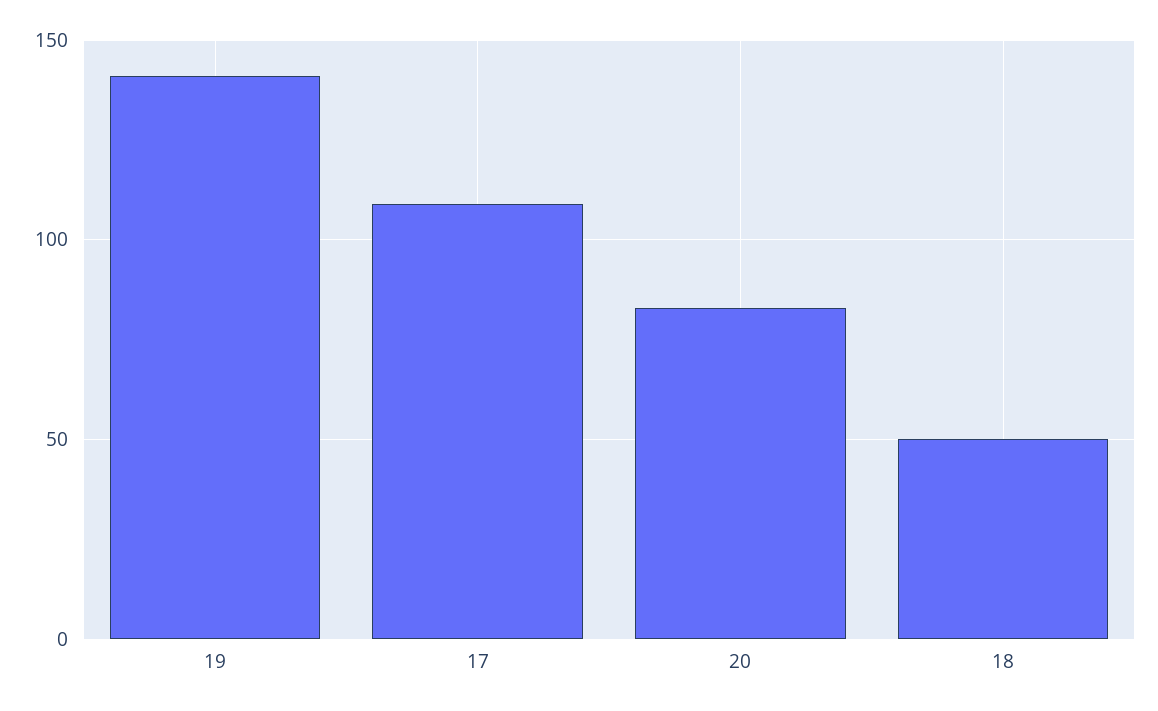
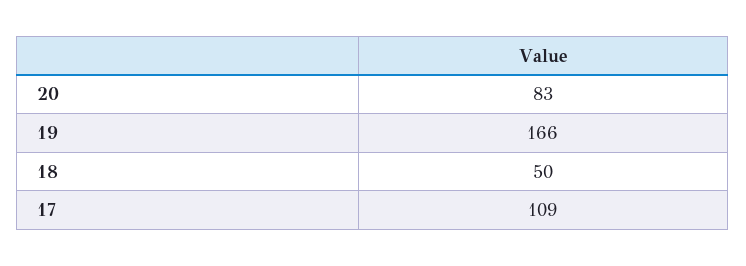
19: 140 -> 166

